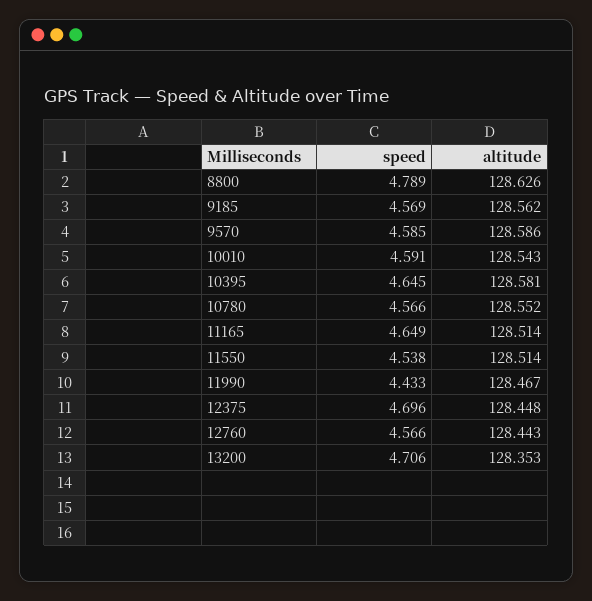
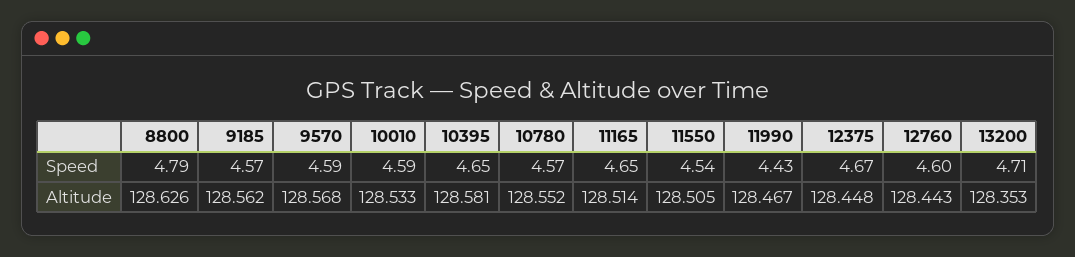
altitude, 9570: 128.586 -> 128.568
altitude, 10010: 128.543 -> 128.533
altitude, 11550: 128.514 -> 128.505
speed, 12375: 4.696 -> 4.67
speed, 12760: 4.566 -> 4.6

